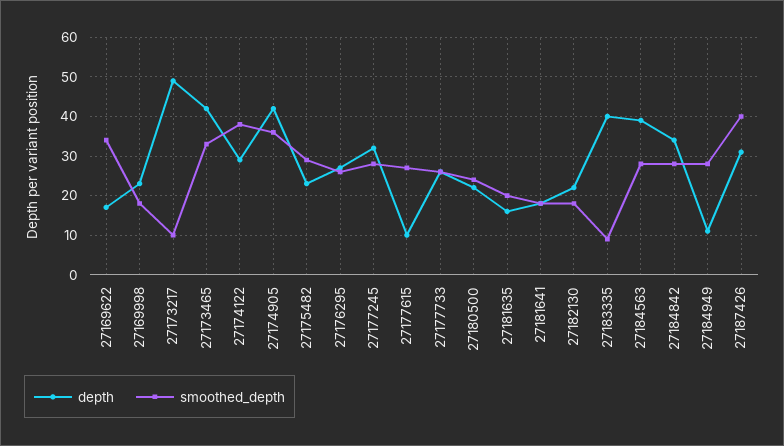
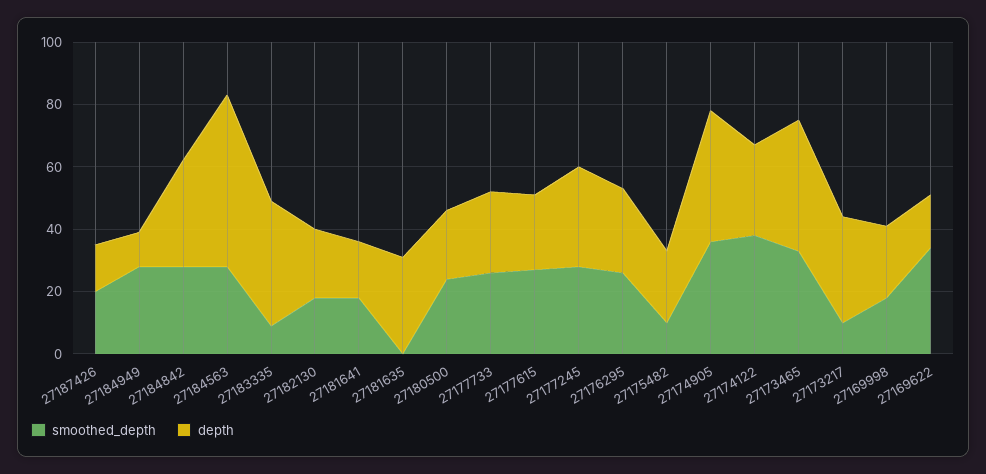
depth, 27173217: 50 -> 35
smoothed_depth, 27175482: 30 -> 10
depth, 27177615: 10 -> 25
depth, 27181635: 15 -> 30
smoothed_depth, 27181635: 20 -> 0
depth, 27184563: 40 -> 55
depth, 27187426: 30 -> 15
smoothed_depth, 27187426: 40 -> 20

